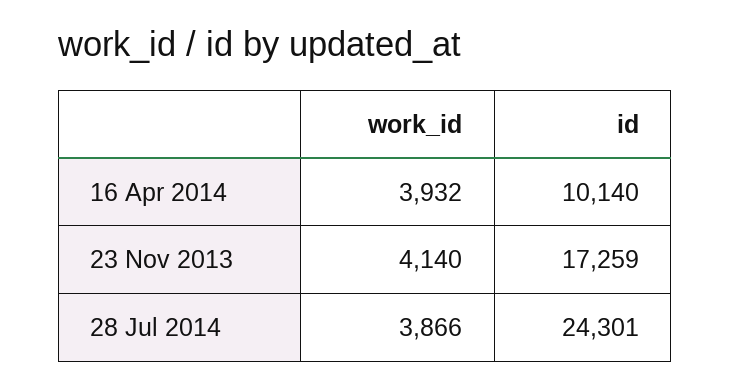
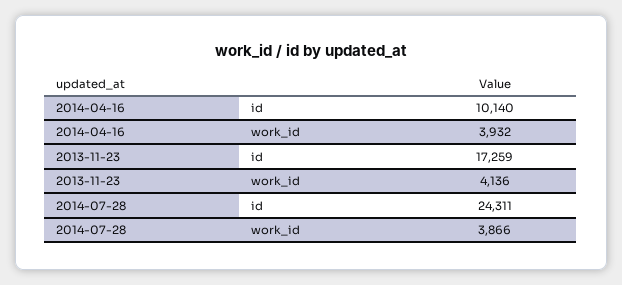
work_id, 23 Nov 2013: 4140 -> 4136
id, 28 Jul 2014: 24301 -> 24311

